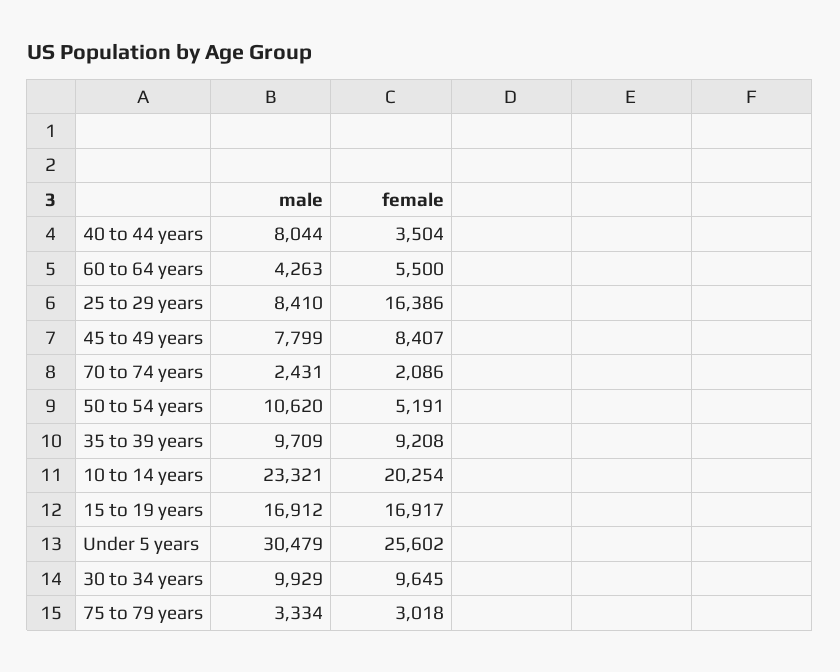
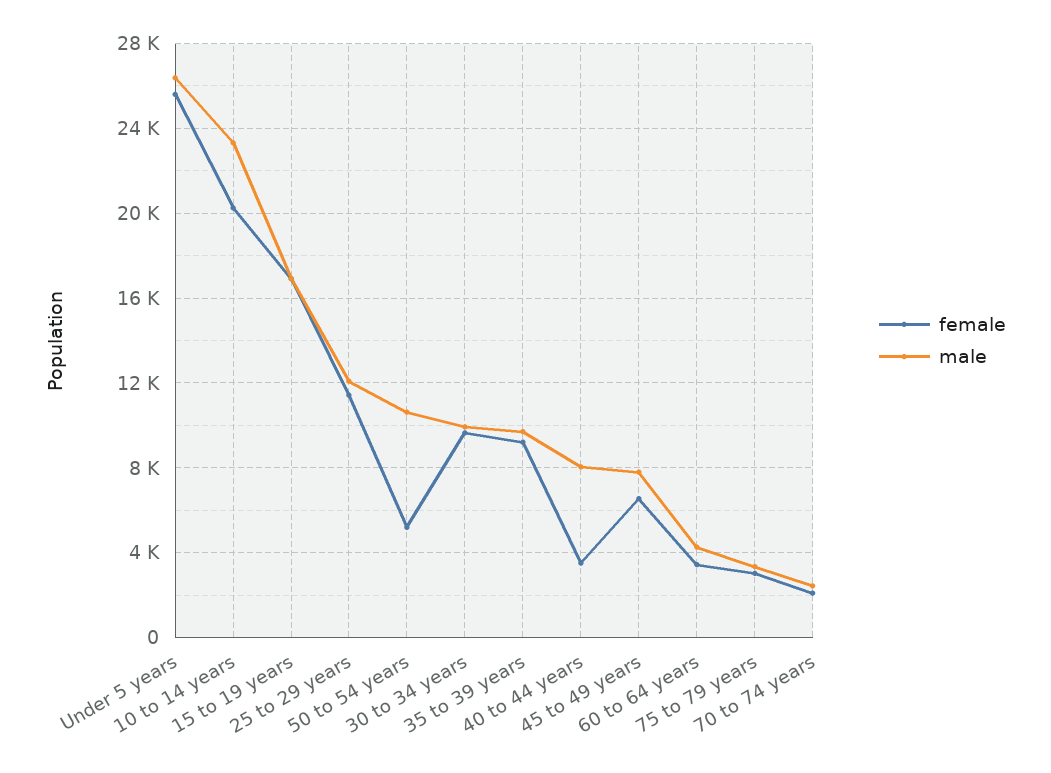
female, 60 to 64 years: 5500 -> 3500
male, 25 to 29 years: 8410 -> 12000
female, 25 to 29 years: 16386 -> 11500
female, 45 to 49 years: 8407 -> 6500
male, Under 5 years: 30479 -> 26500

